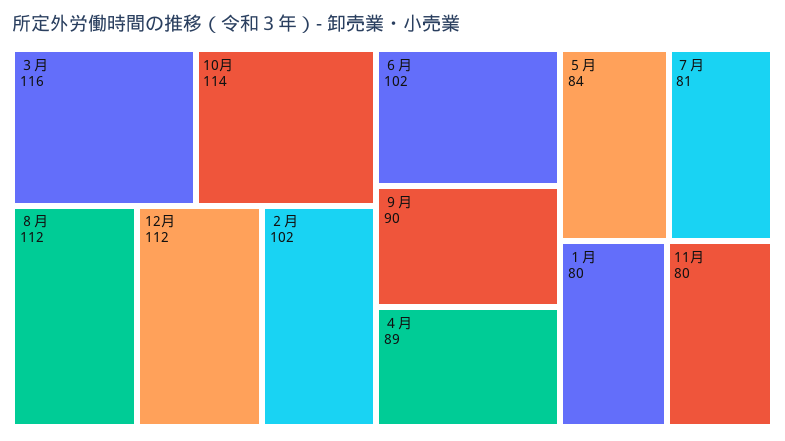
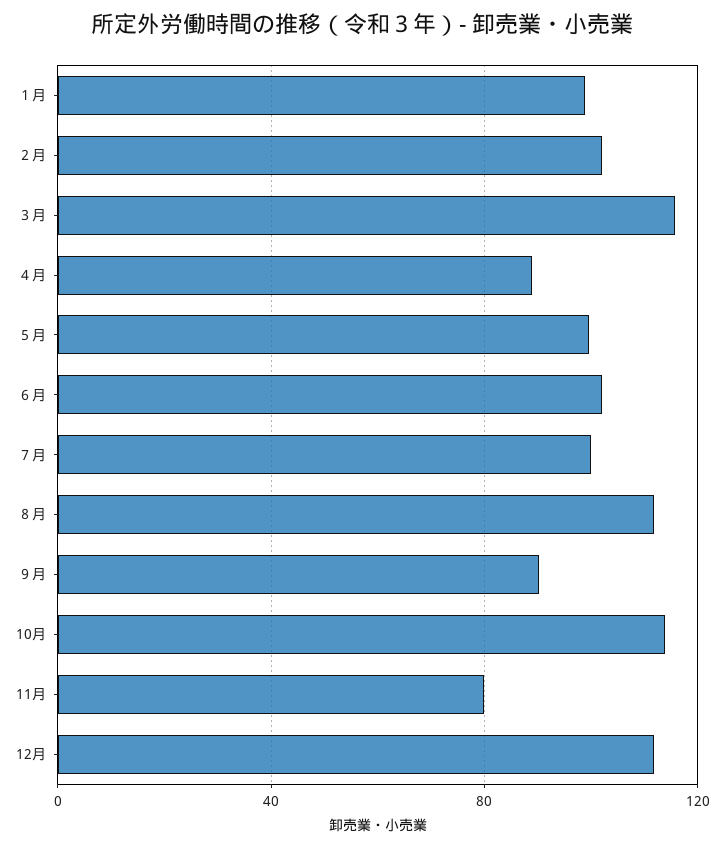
５月: 84 -> 100
７月: 81 -> 100
１月: 80 -> 100

